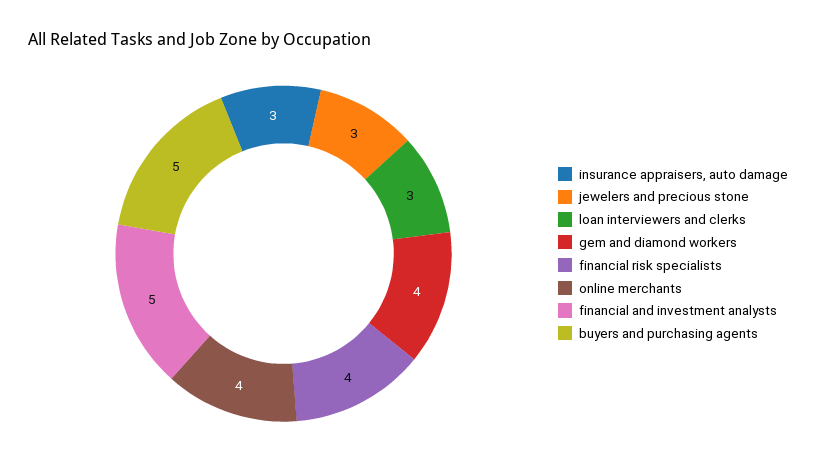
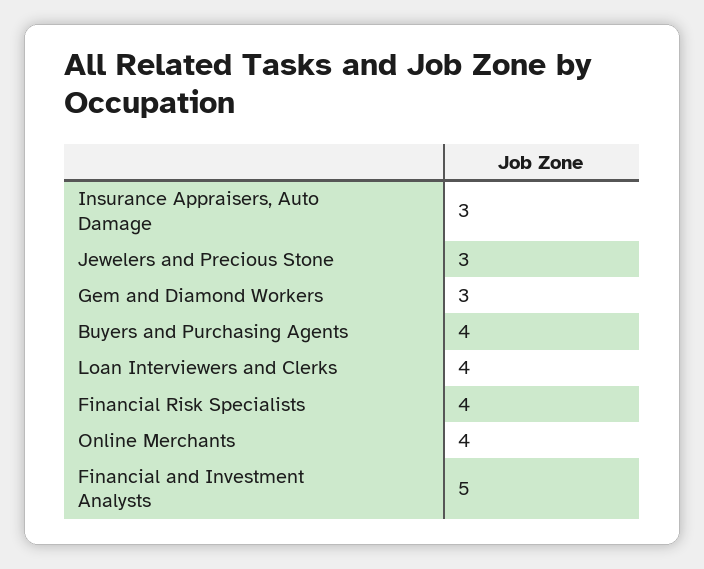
loan interviewers and clerks: 3 -> 4
gem and diamond workers: 4 -> 3
buyers and purchasing agents: 5 -> 4

